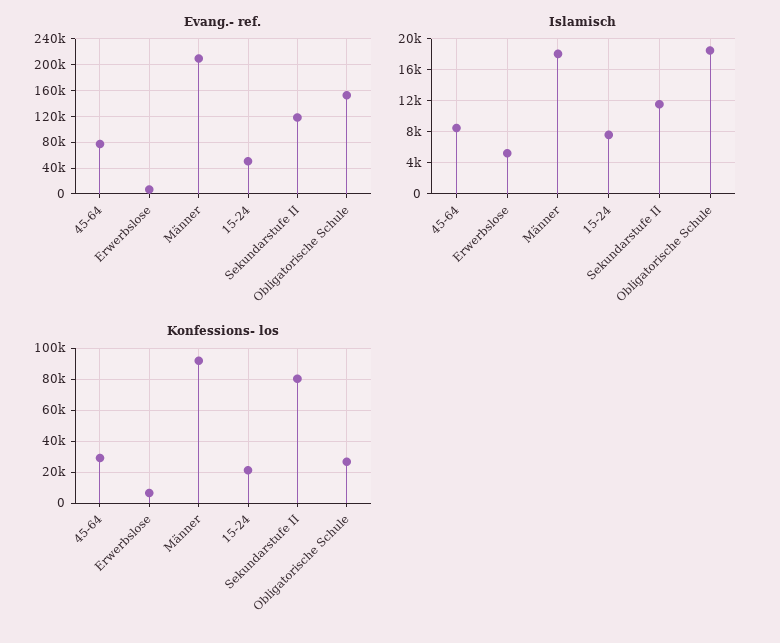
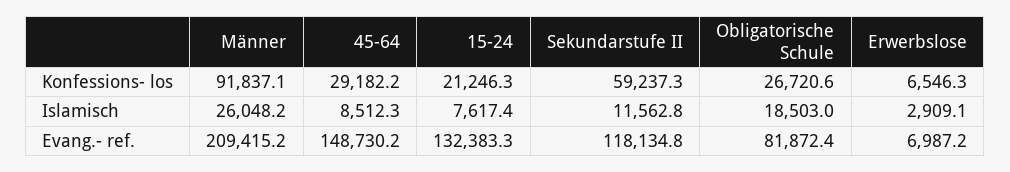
Evang.- ref., 45-64: 80000 -> 148730.2
Evang.- ref., 15-24: 50000 -> 132383.3
Evang.- ref., Obligatorische Schule: 150000 -> 81872.4
Islamisch, Erwerbslose: 5000 -> 2909.1
Islamisch, Männer: 18000 -> 26048.2
Konfessions- los, Sekundarstufe II: 80000 -> 59237.3

